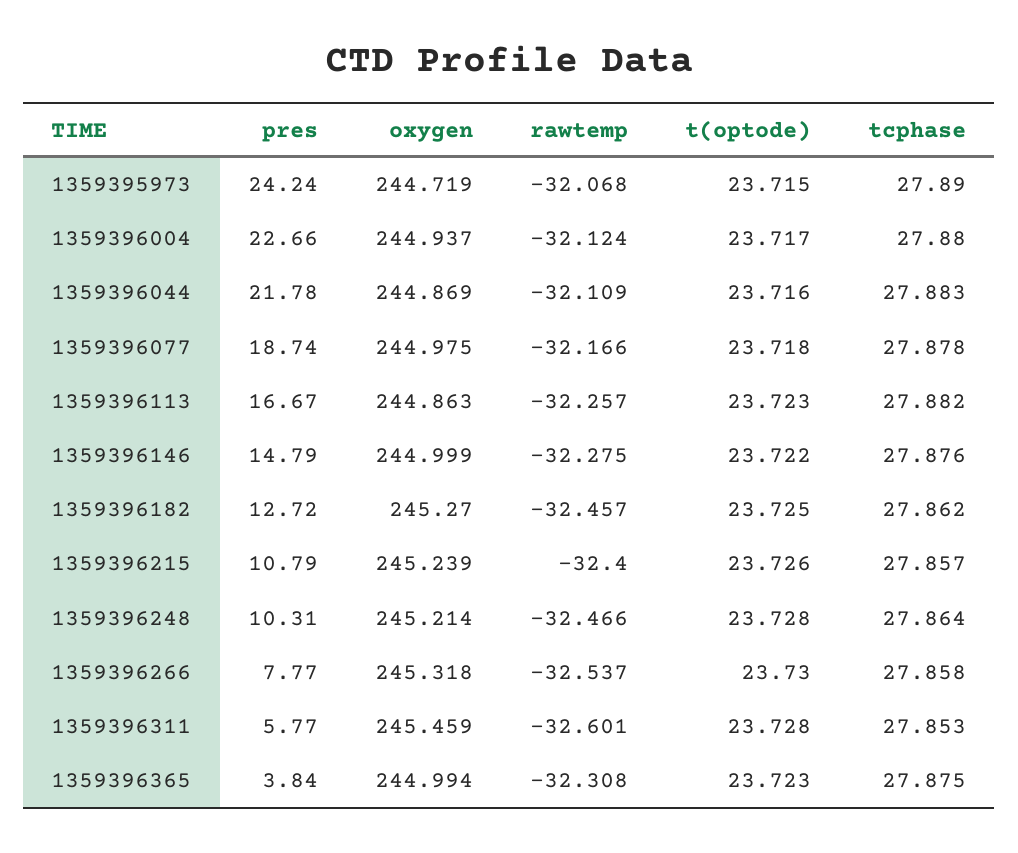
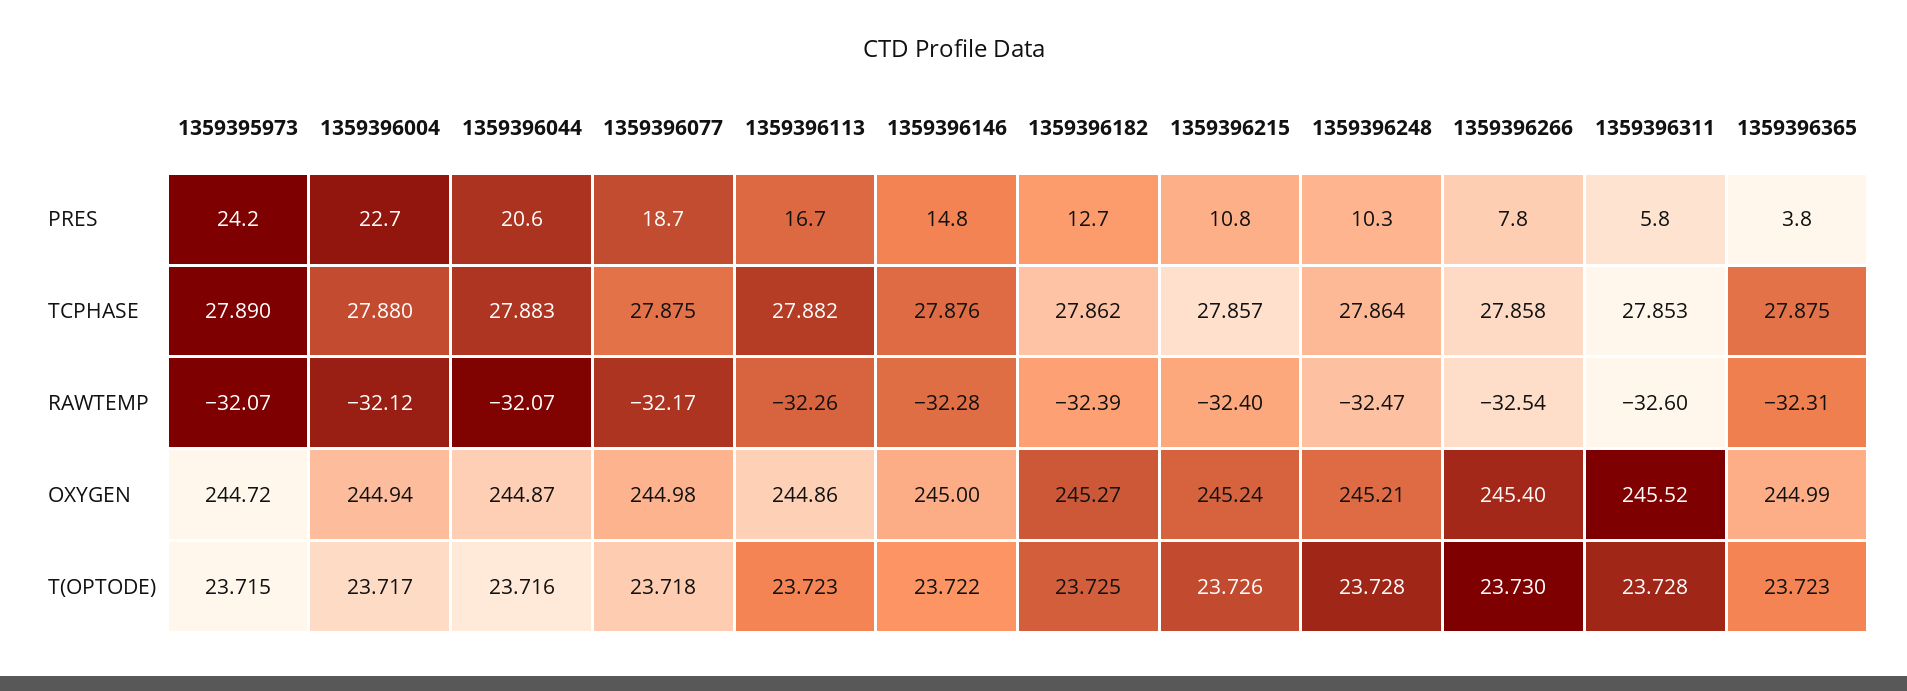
pres, 1359396044: 21.78 -> 20.6
rawtemp, 1359396044: -32.109 -> -32.07
tcphase, 1359396077: 27.878 -> 27.875
rawtemp, 1359396182: -32.457 -> -32.39
oxygen, 1359396266: 245.318 -> 245.4
oxygen, 1359396311: 245.459 -> 245.52

